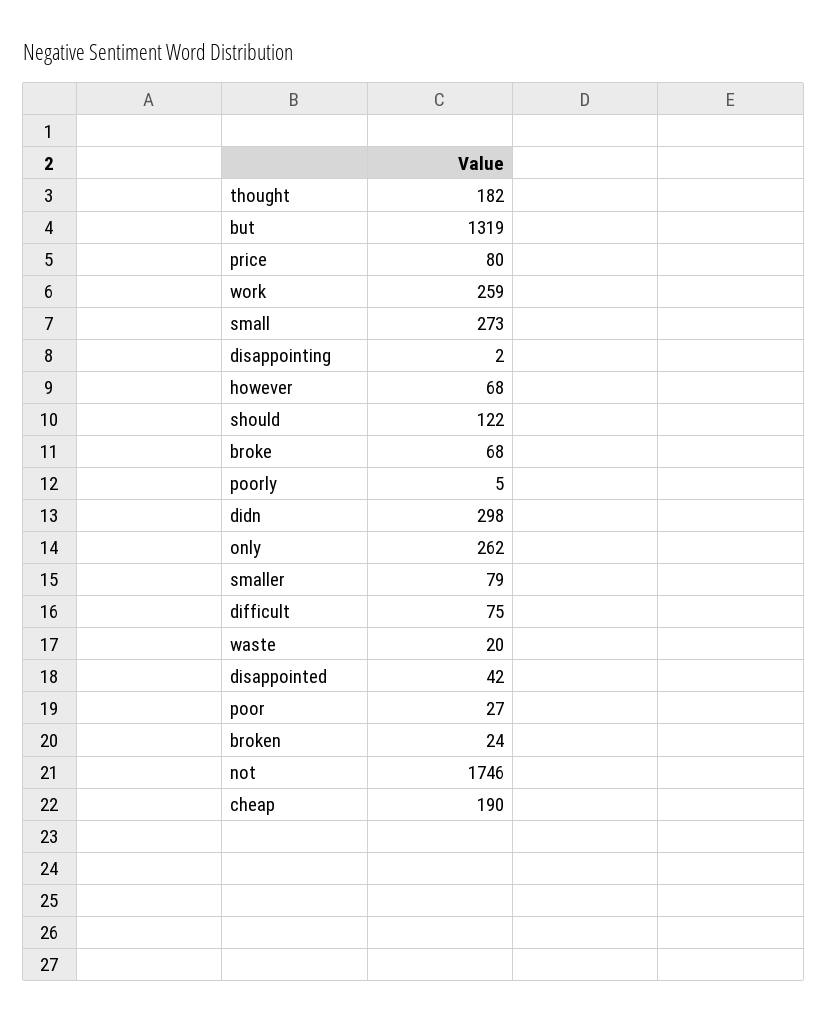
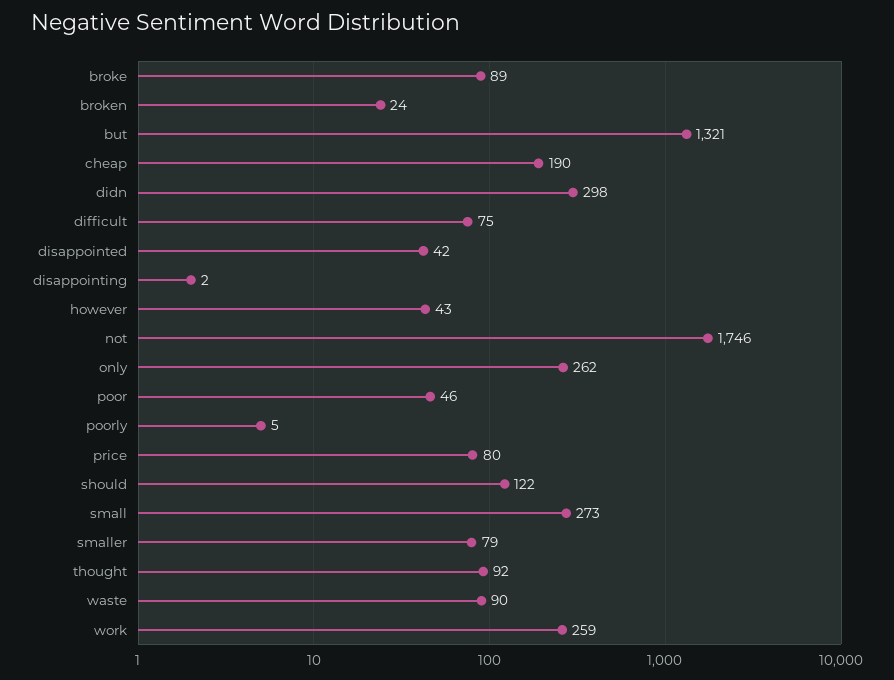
thought: 182 -> 92
but: 1319 -> 1321
however: 68 -> 43
broke: 68 -> 89
waste: 20 -> 90
poor: 27 -> 46

